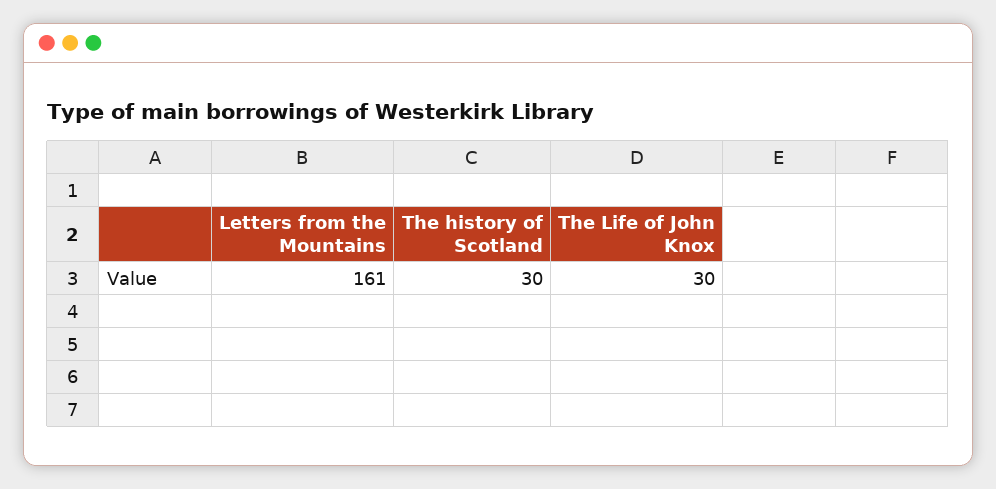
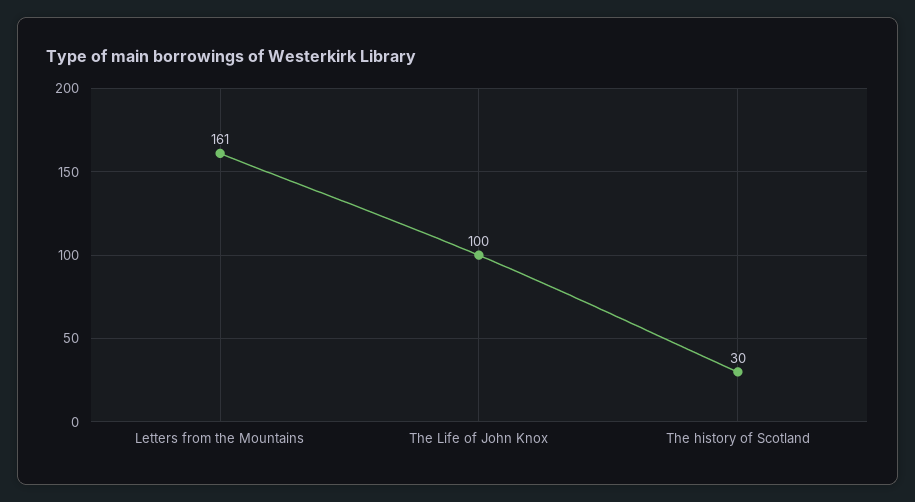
The Life of John Knox: 30 -> 100

